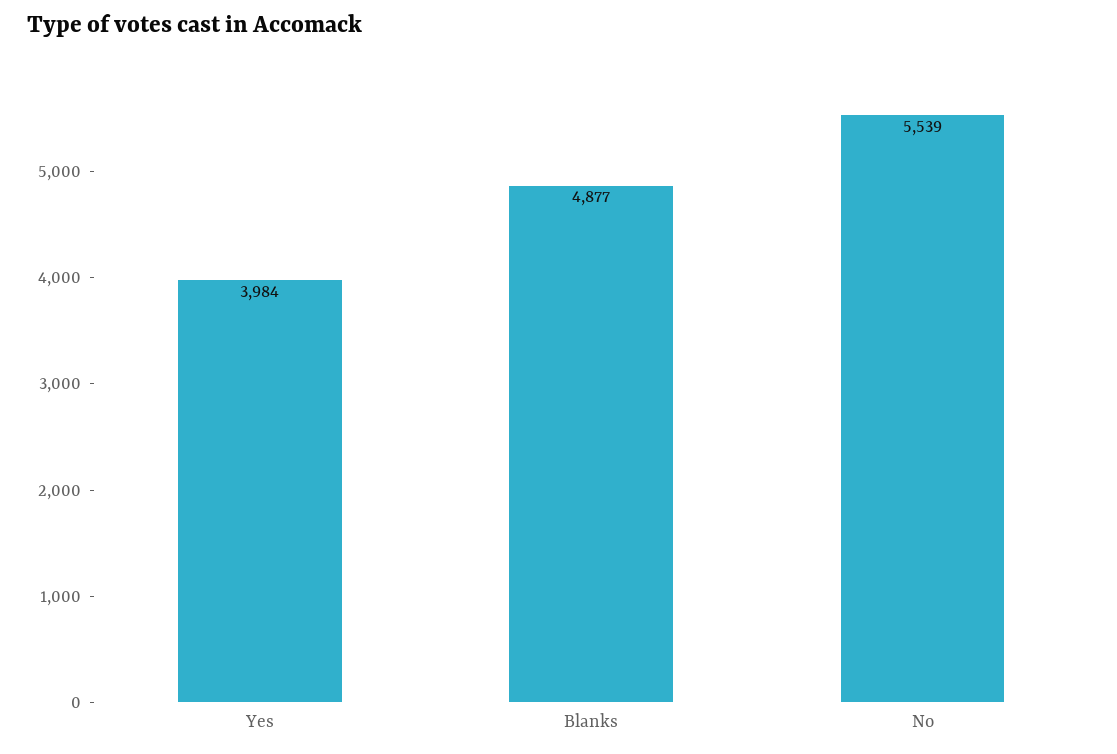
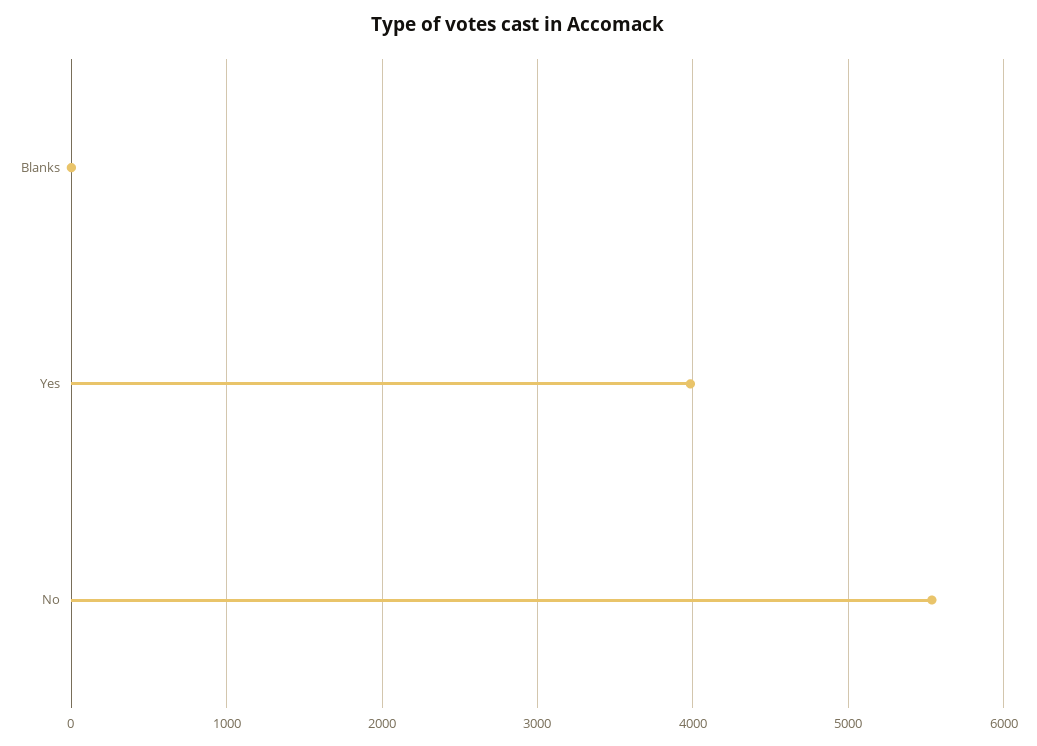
Blanks: 4877 -> 0

